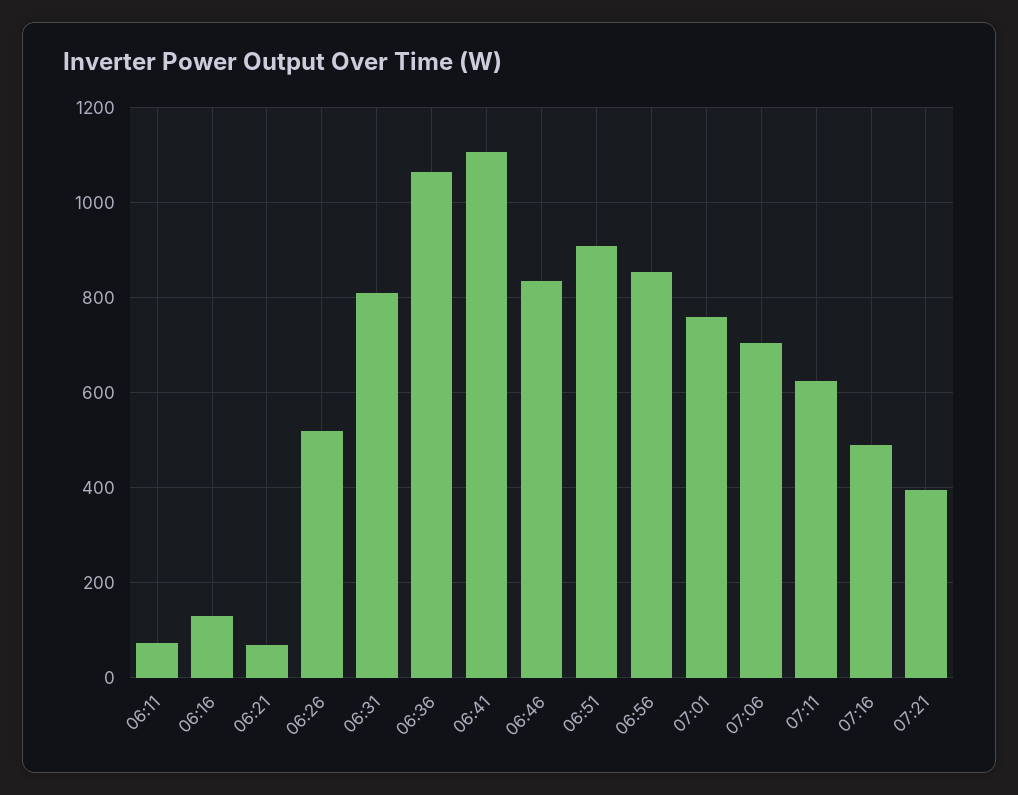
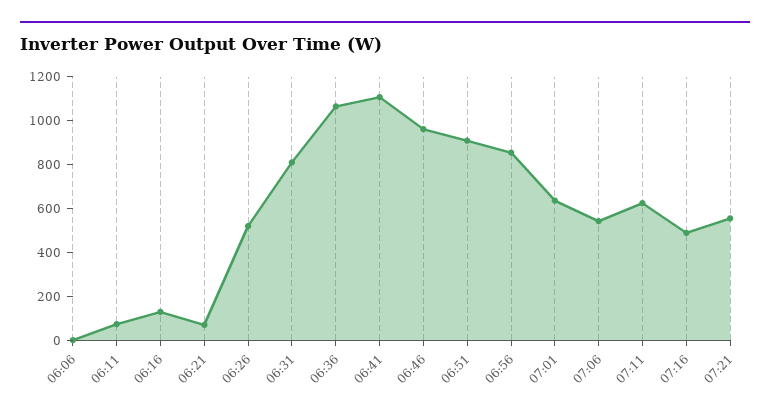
06:46: 840 -> 950
07:01: 760 -> 650
07:06: 700 -> 550
07:21: 400 -> 550
06:06: none -> 0

